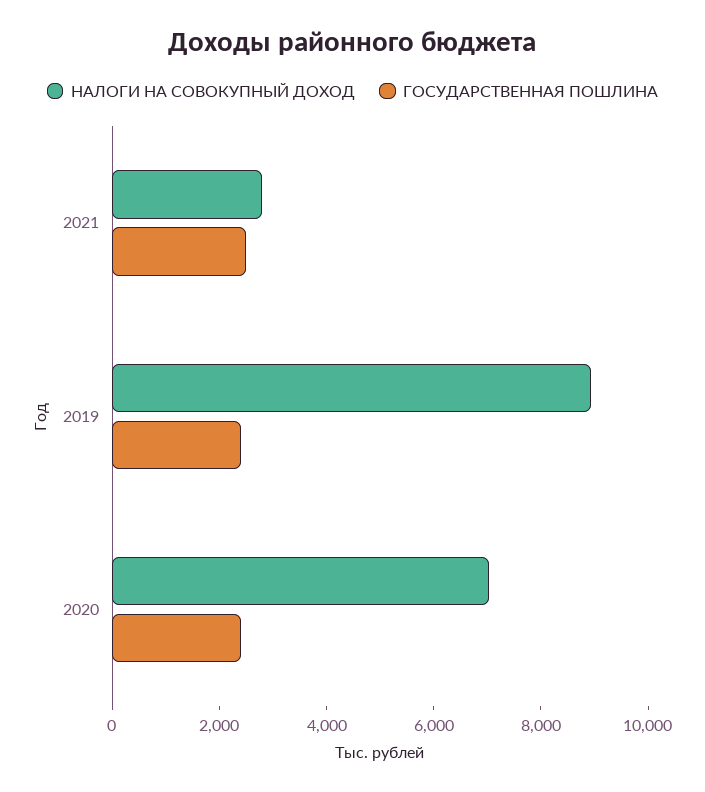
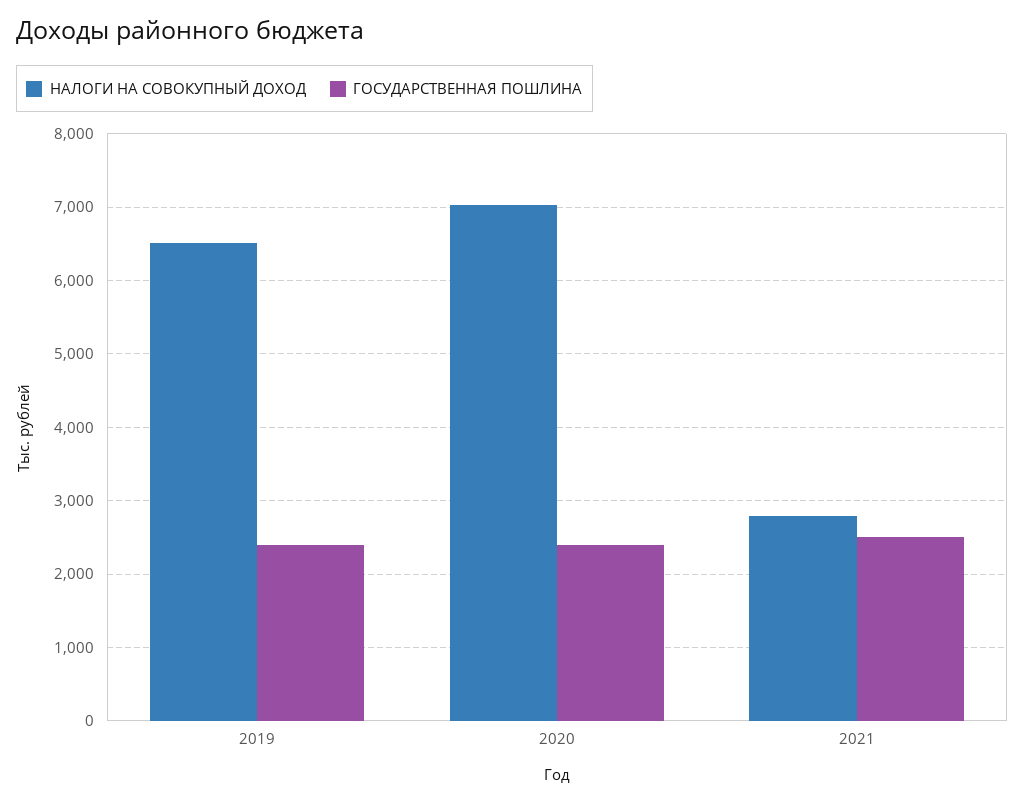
НАЛОГИ НА СОВОКУПНЫЙ ДОХОД, 2019: 9000 -> 6500

